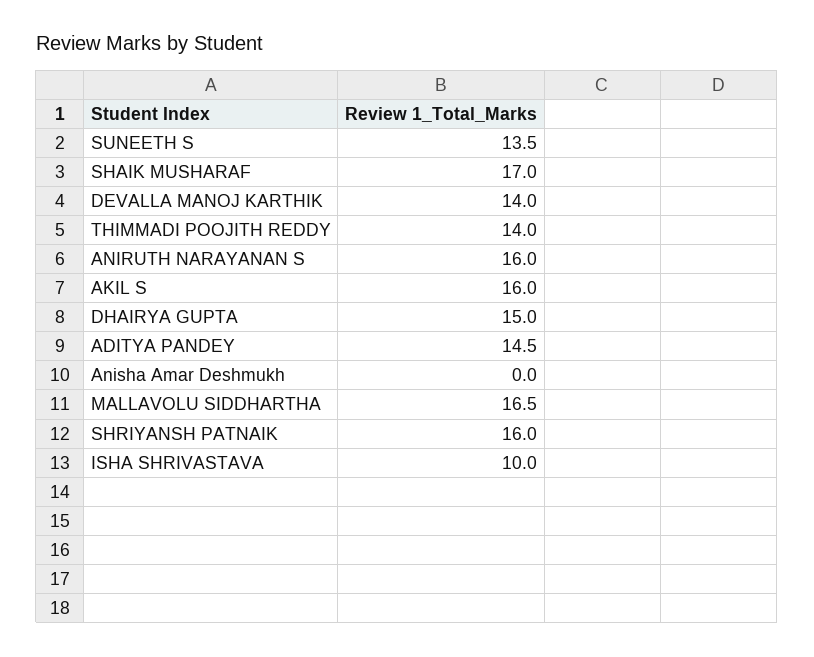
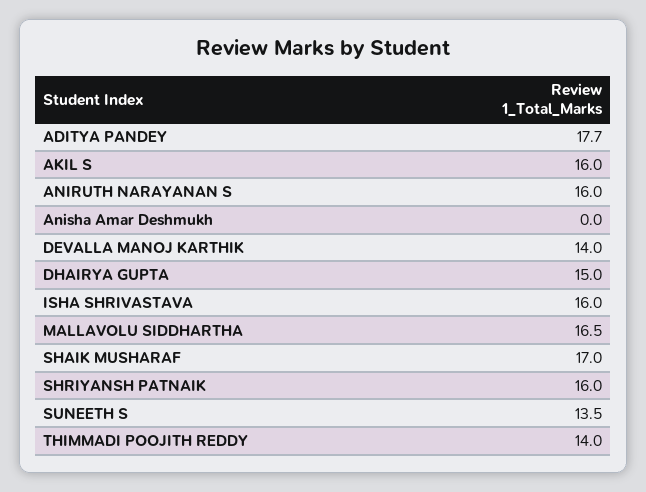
ADITYA PANDEY: 14.5 -> 17.7
ISHA SHRIVASTAVA: 10 -> 16

